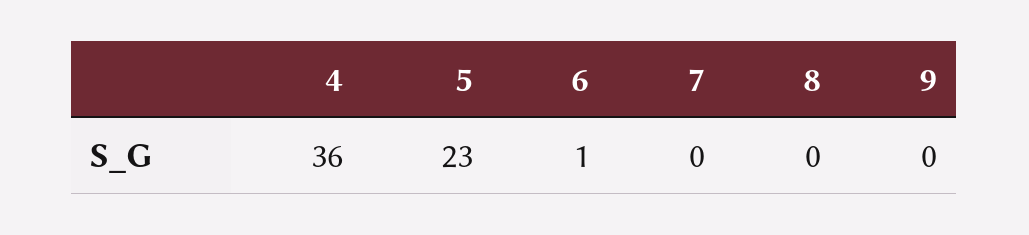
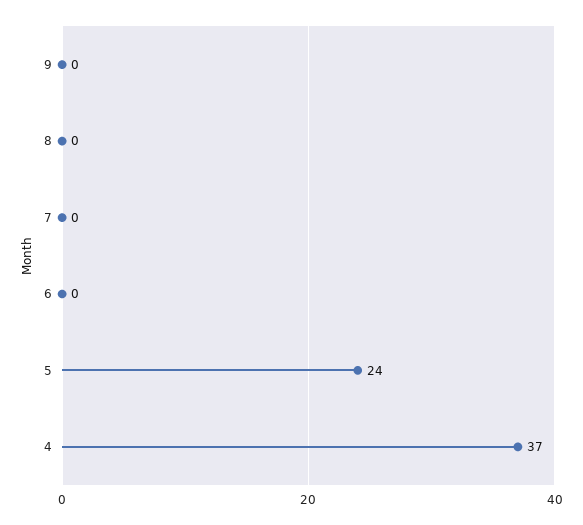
4: 36 -> 37
5: 23 -> 24
6: 1 -> 0

